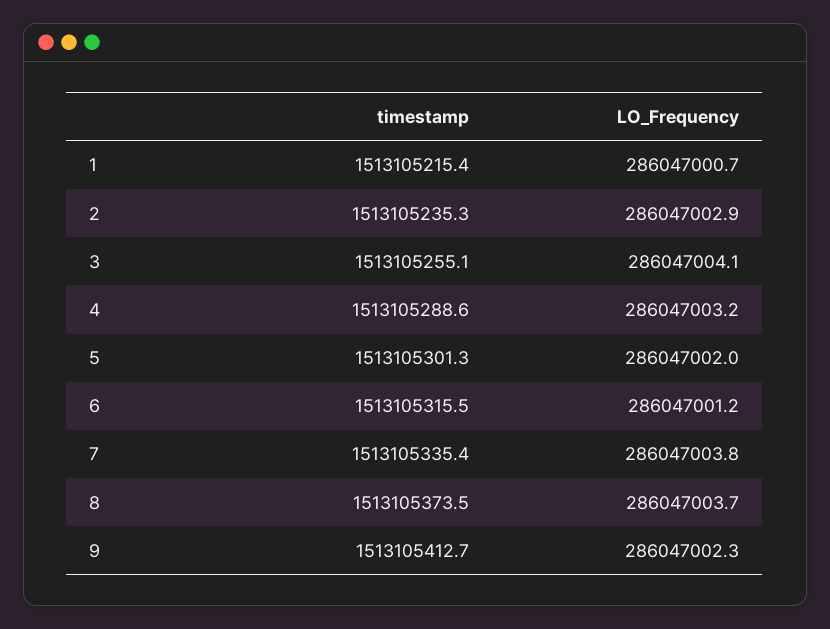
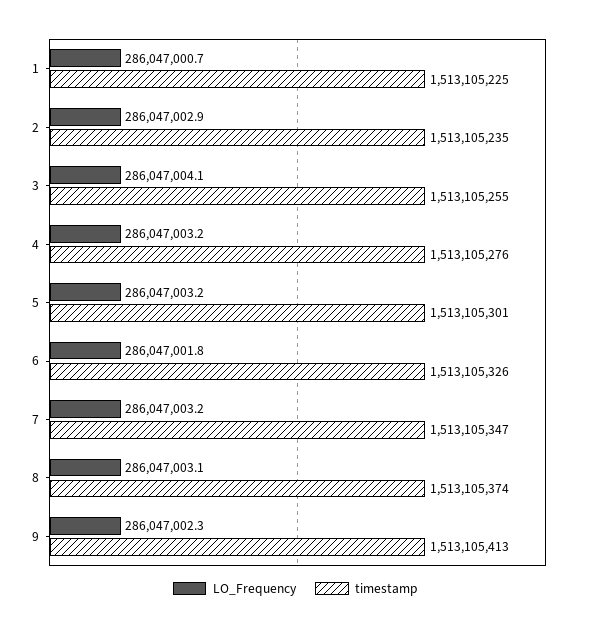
timestamp, 1: 1513105215.4 -> 1513105225
timestamp, 4: 1513105288.6 -> 1513105276
LO_Frequency, 5: 286047002 -> 286047003.2
timestamp, 6: 1513105315.5 -> 1513105326
LO_Frequency, 6: 286047001.2 -> 286047001.8
timestamp, 7: 1513105335.4 -> 1513105347
LO_Frequency, 7: 286047003.8 -> 286047003.2
LO_Frequency, 8: 286047003.7 -> 286047003.1

